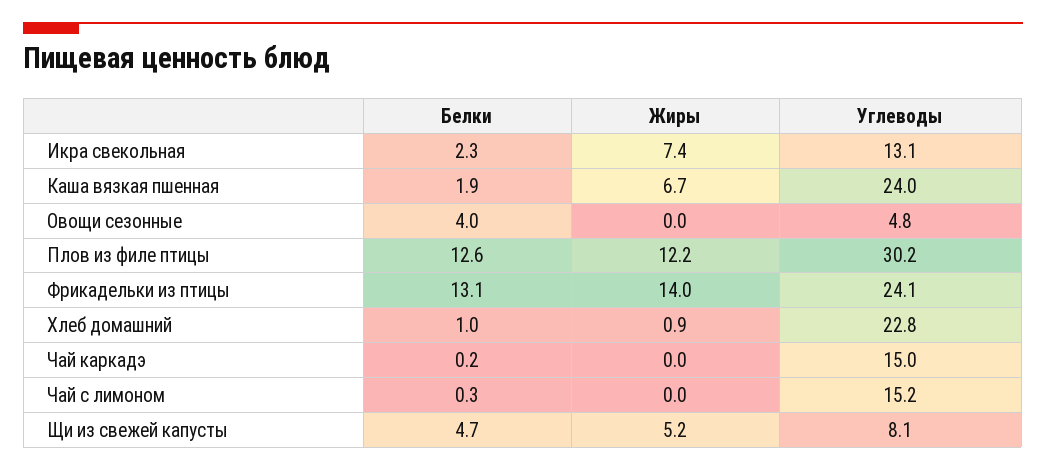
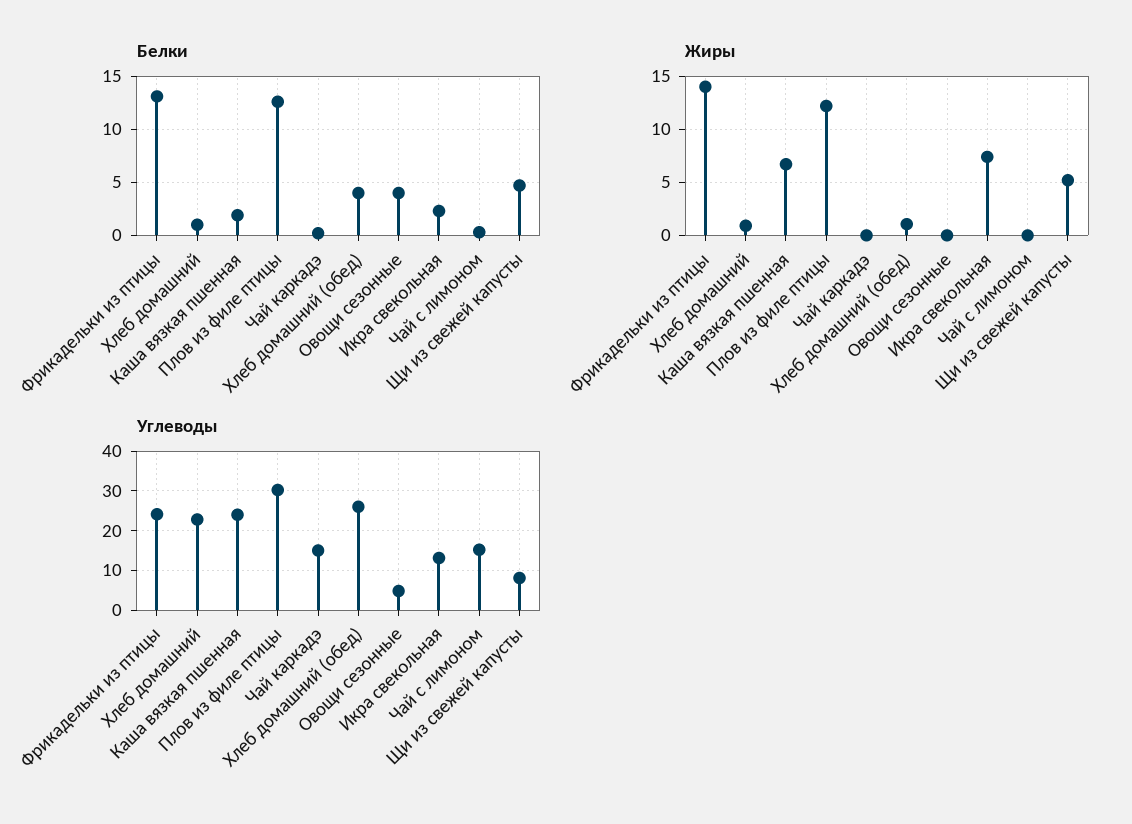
Белки, Хлеб домашний (обед): none -> 4
Жиры, Хлеб домашний (обед): none -> 1
Углеводы, Хлеб домашний (обед): none -> 26

